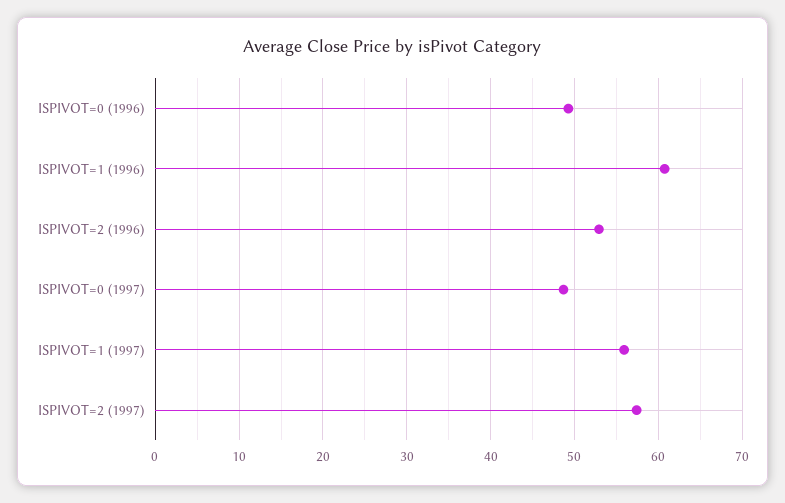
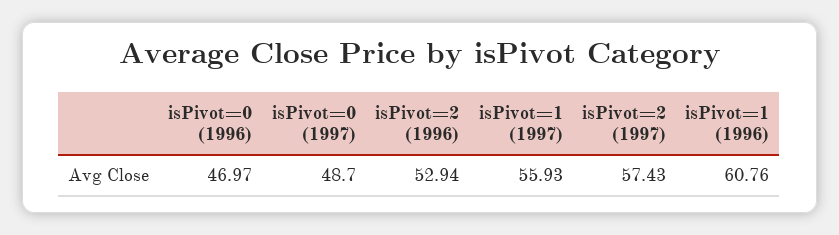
ISPIVOT=0 (1996): 49 -> 46.97

